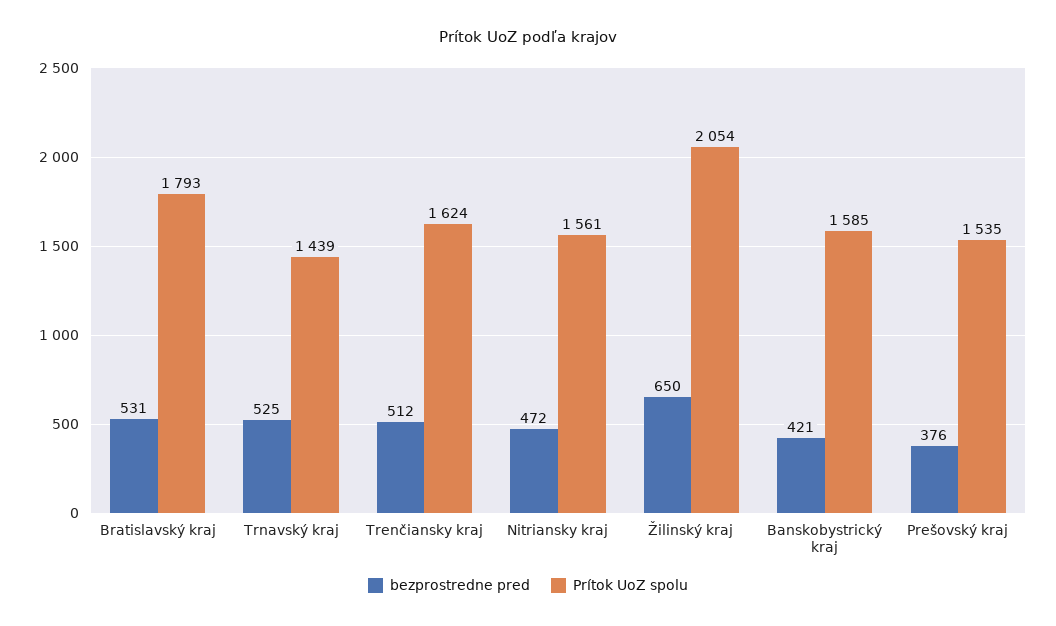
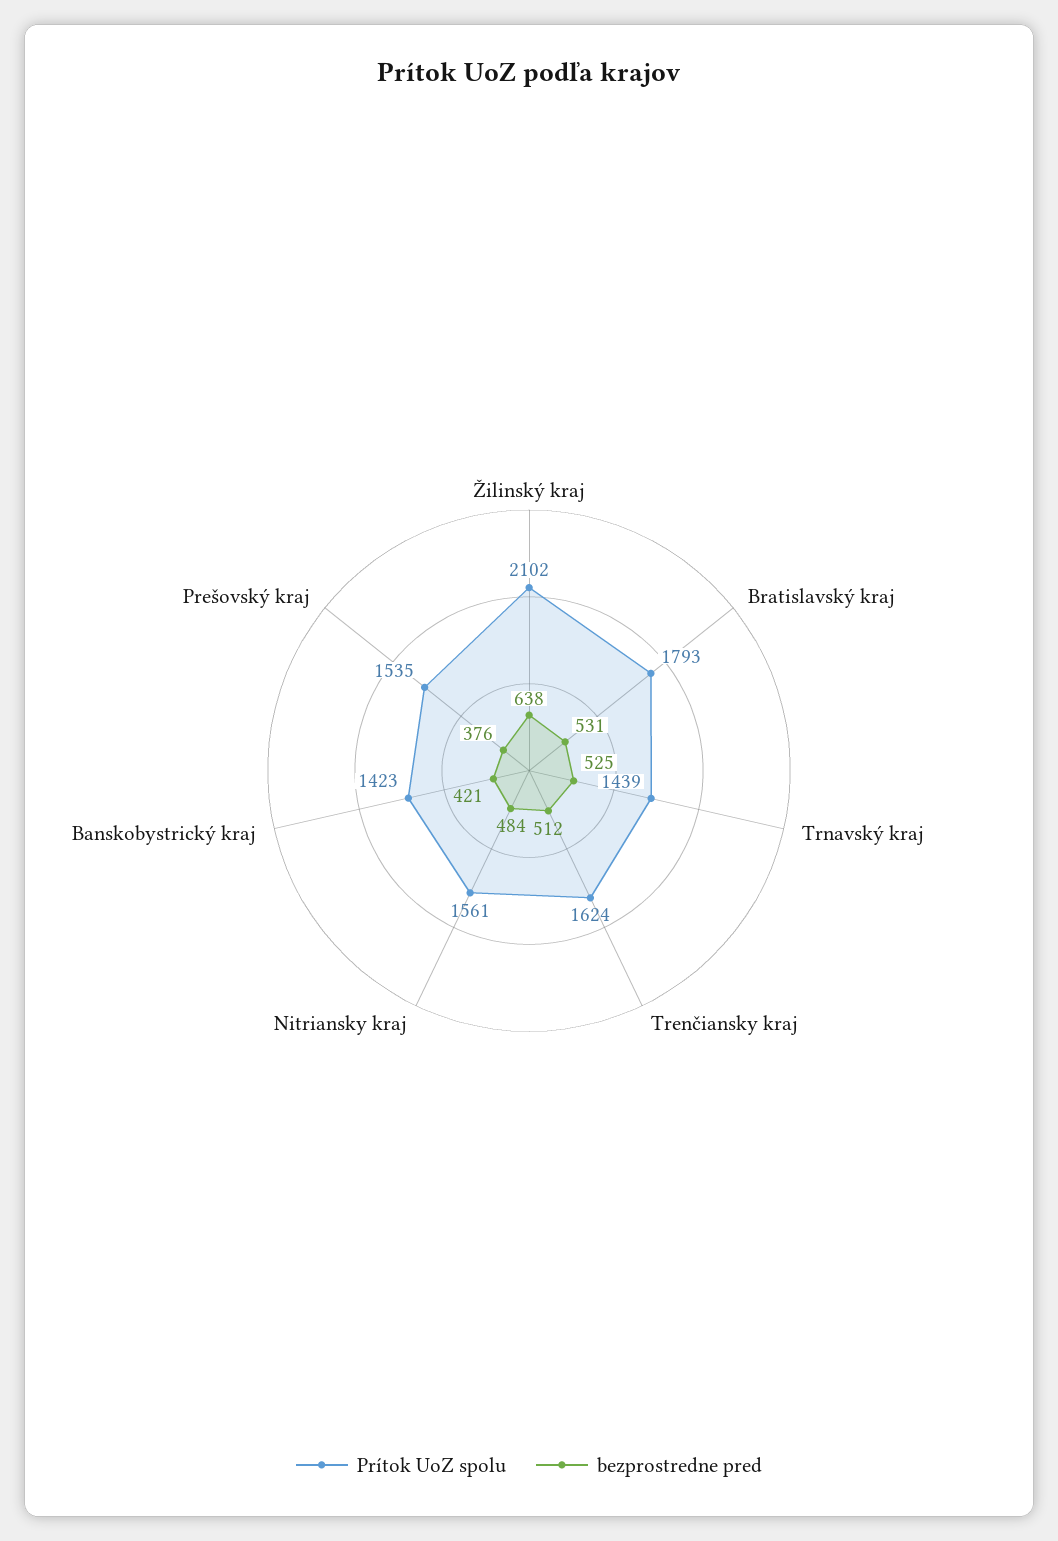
bezprostredne pred, Nitriansky kraj: 472 -> 484
bezprostredne pred, Žilinský kraj: 650 -> 638
Prítok UoZ spolu, Žilinský kraj: 2054 -> 2102
Prítok UoZ spolu, Banskobystrický kraj: 1585 -> 1423

